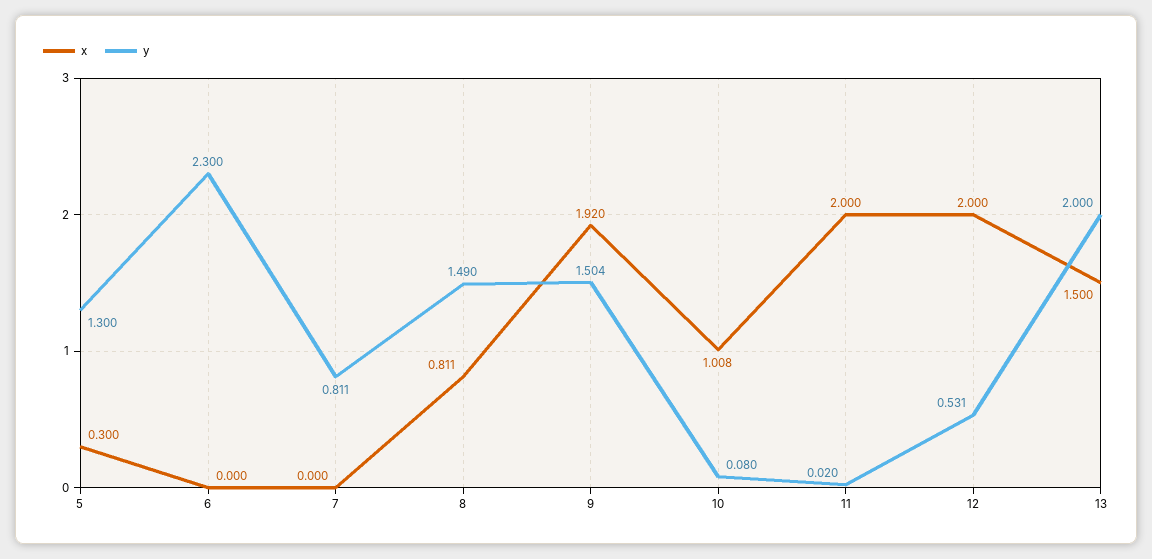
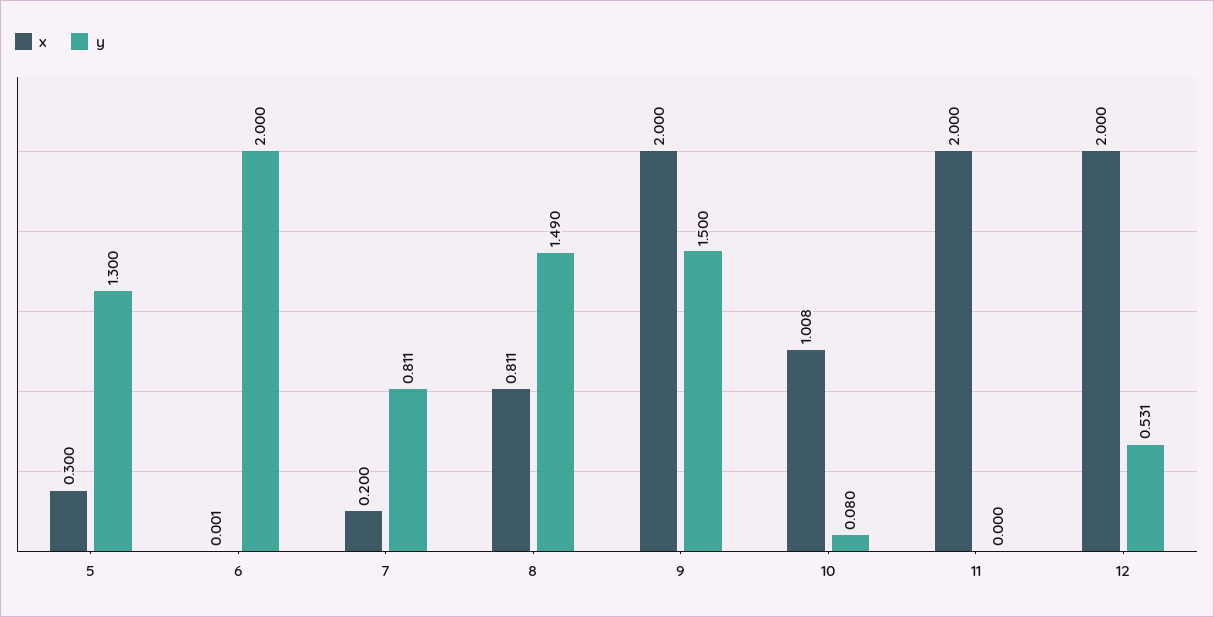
x, 6: 0 -> 0.001
y, 6: 2.3 -> 2
x, 7: 0 -> 0.2
x, 9: 1.92 -> 2
y, 9: 1.504 -> 1.5
y, 11: 0.02 -> 0
x, 13: 1.5 -> none
y, 13: 2 -> none

